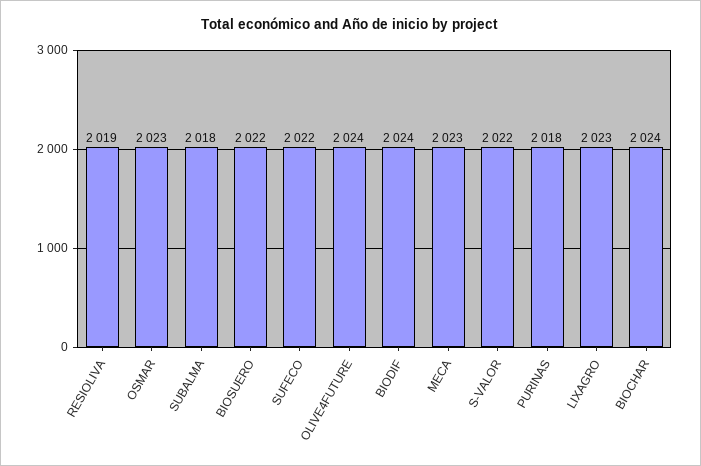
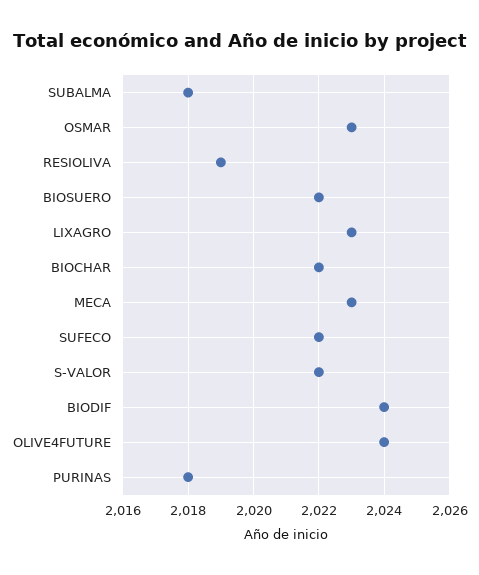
BIOCHAR: 2024 -> 2022

